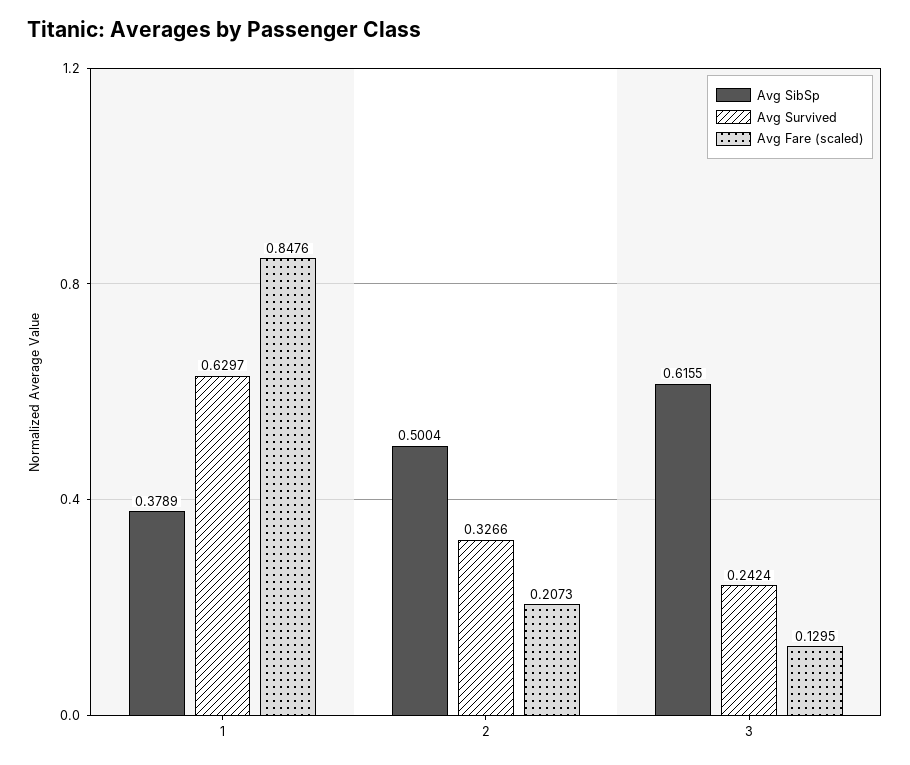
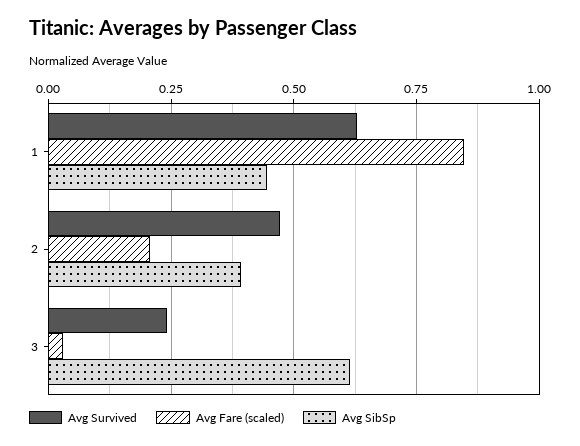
Avg SibSp, 1: 0.3789 -> 0.45
Avg SibSp, 2: 0.5004 -> 0.4
Avg Survived, 2: 0.3266 -> 0.475
Avg Fare (scaled), 3: 0.1295 -> 0.025

